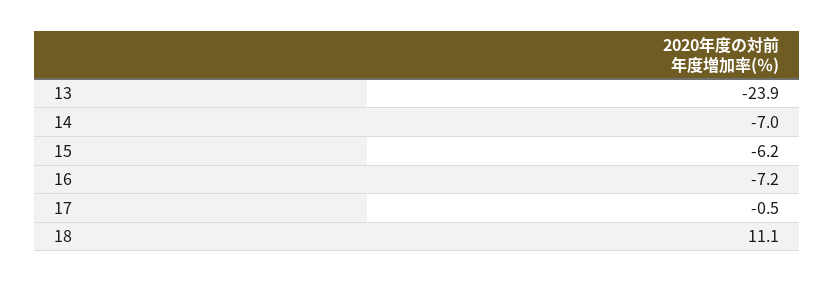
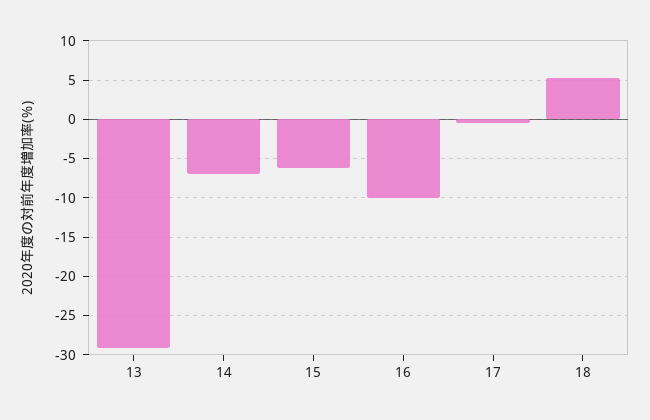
13: -23.9 -> -29
16: -7.2 -> -10
18: 11.1 -> 5

